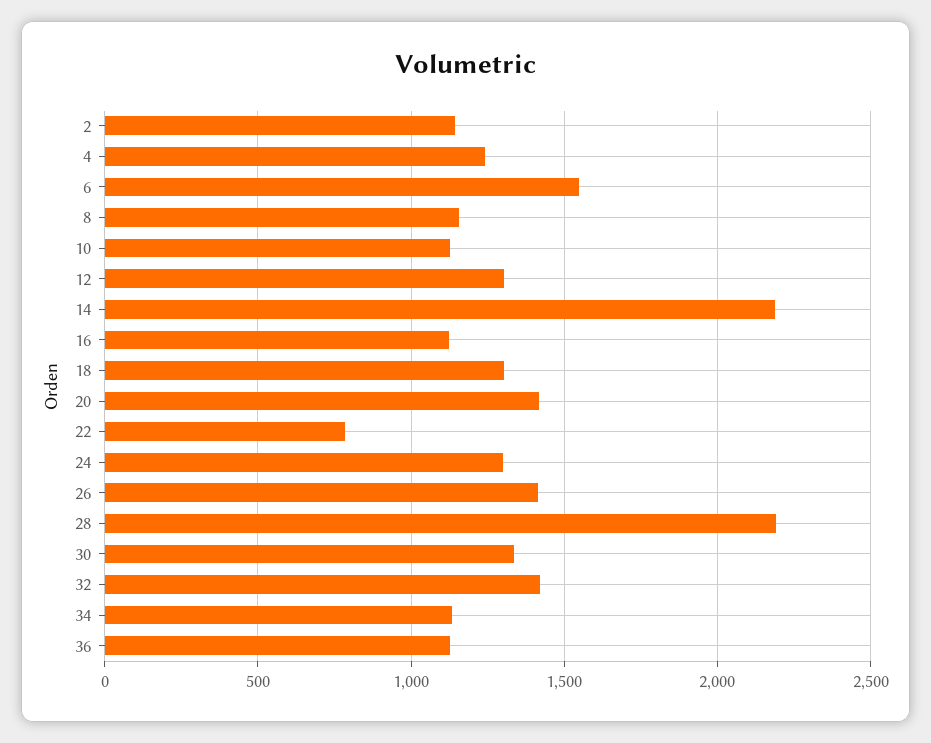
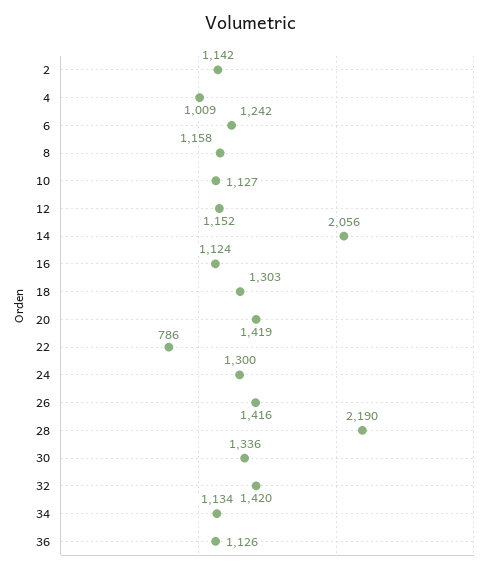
4: 1250 -> 1009
6: 1550 -> 1242
12: 1300 -> 1152
14: 2200 -> 2056

